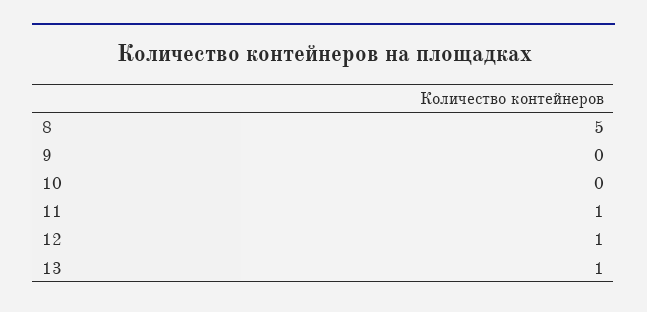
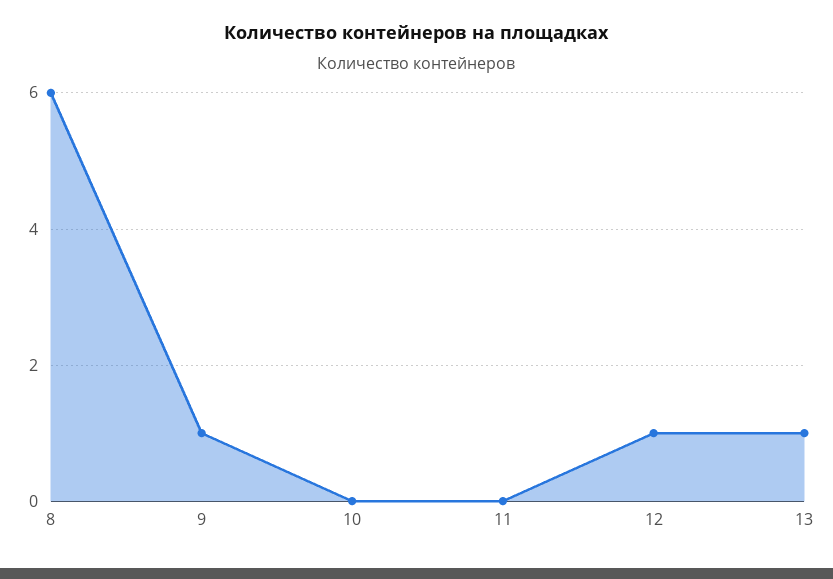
8: 5 -> 6
9: 0 -> 1
11: 1 -> 0

